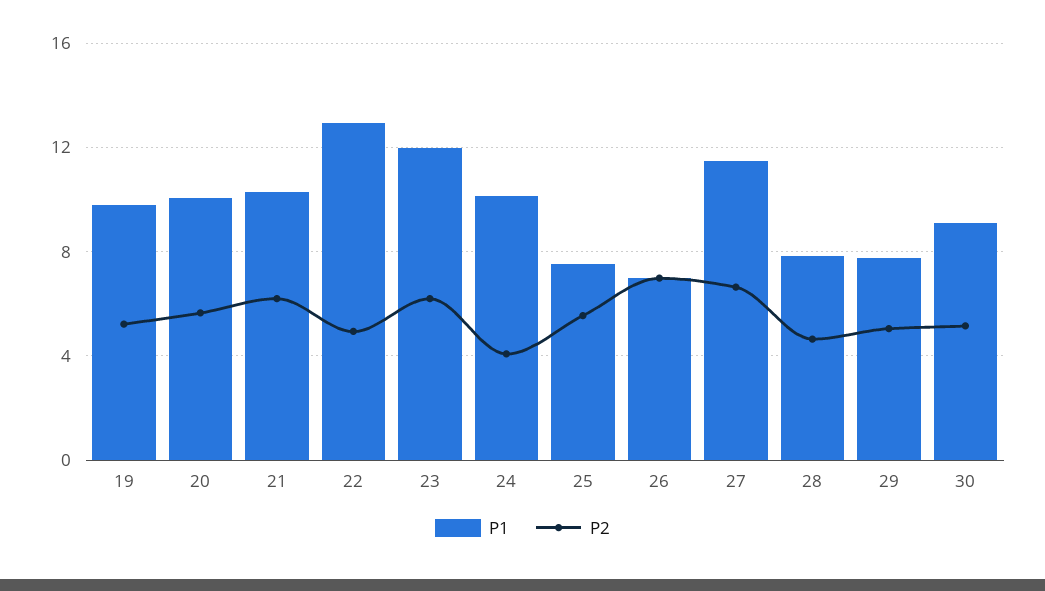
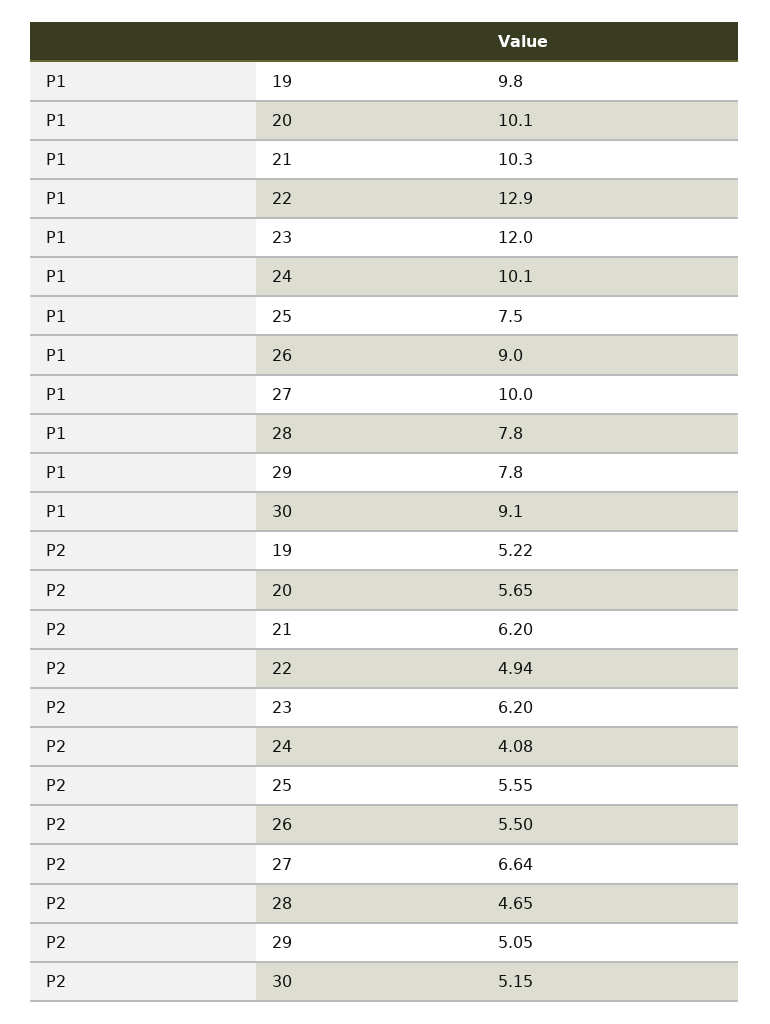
P1, 26: 7 -> 9
P2, 26: 7 -> 5.5
P1, 27: 11.5 -> 10

